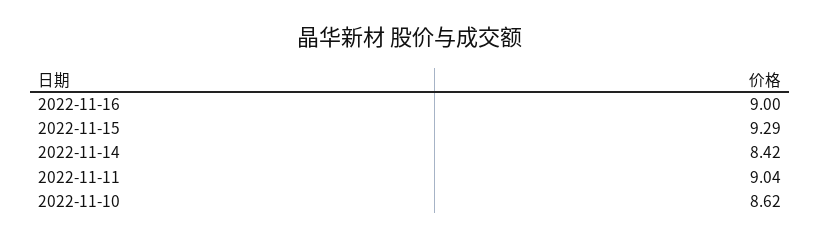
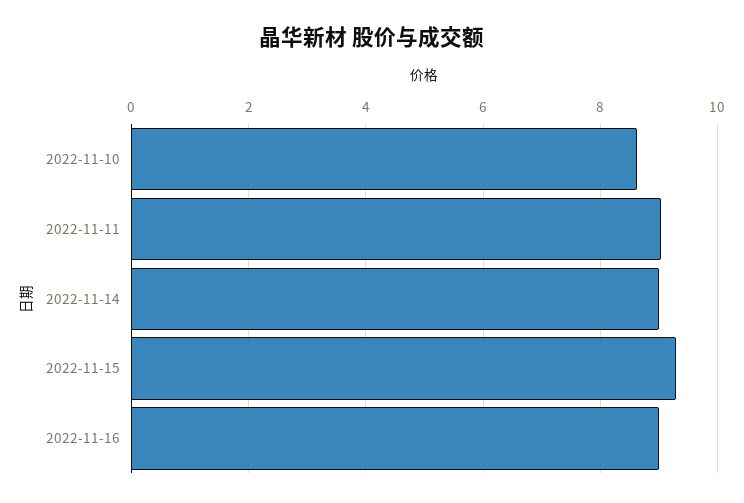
2022-11-14: 8.42 -> 9

